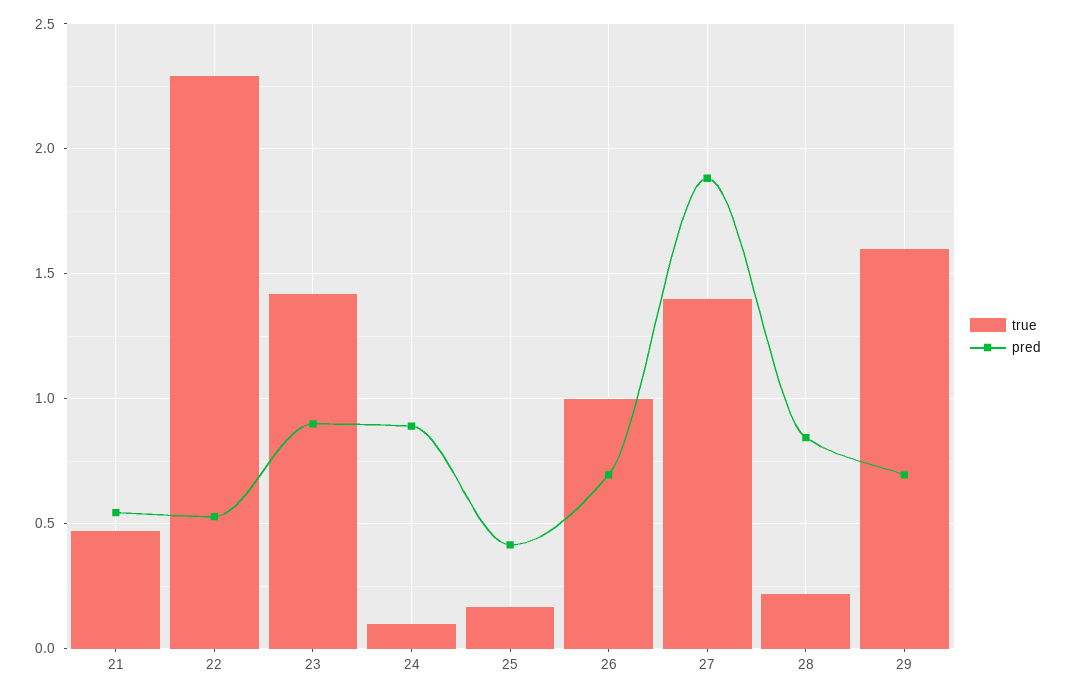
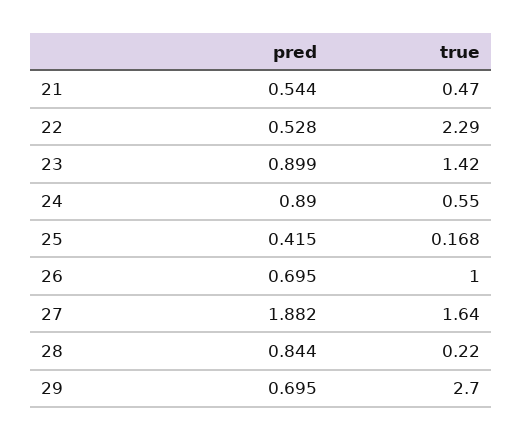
true, 24: 0.1 -> 0.55
true, 27: 1.4 -> 1.64
true, 29: 1.6 -> 2.7

